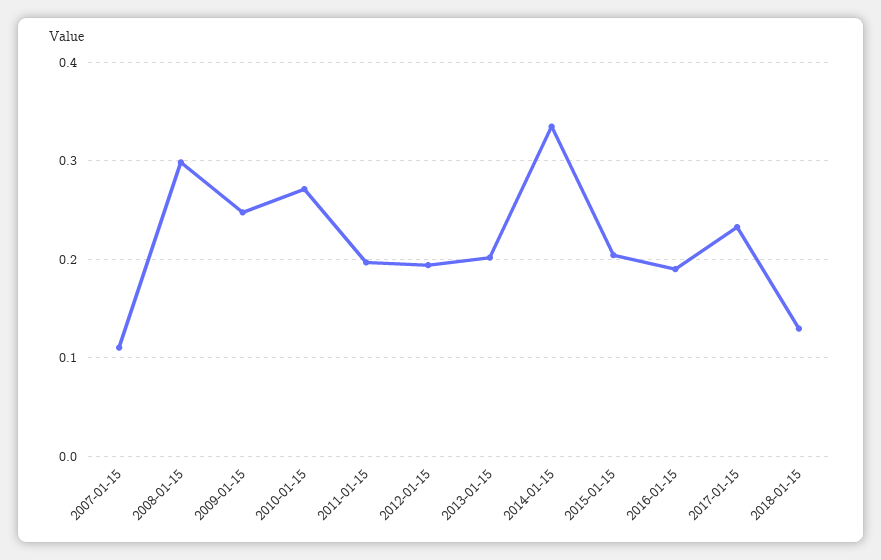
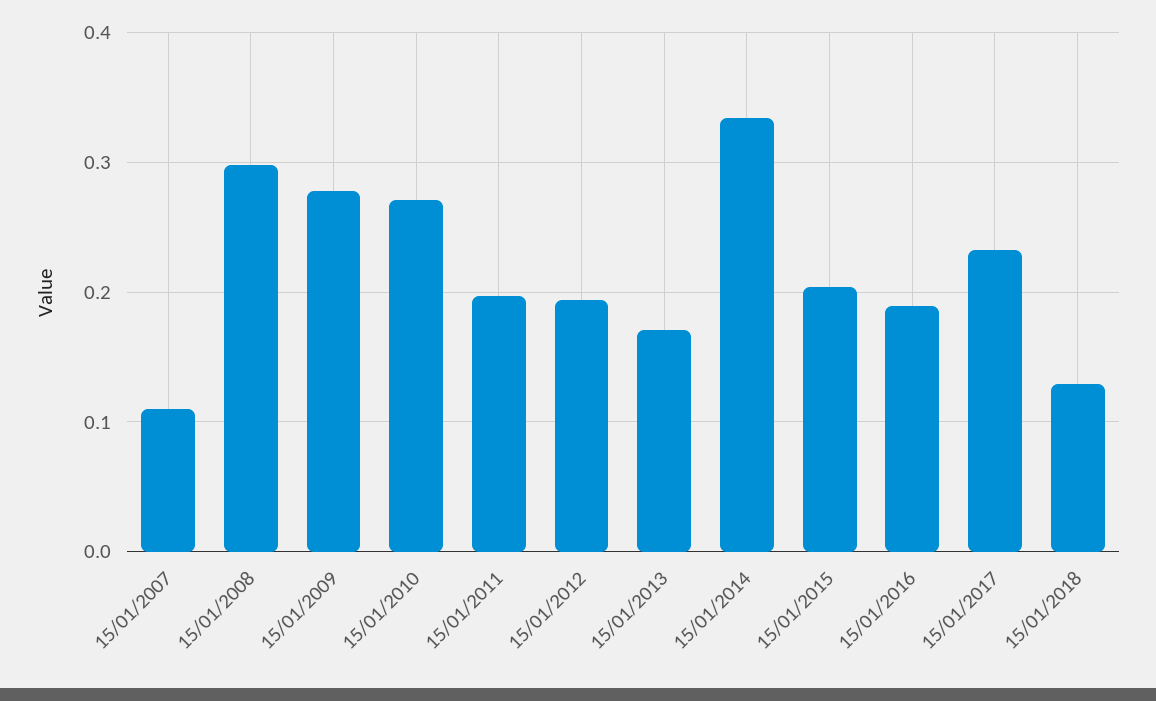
2009-01-15: 0.25 -> 0.28
2013-01-15: 0.2 -> 0.17

